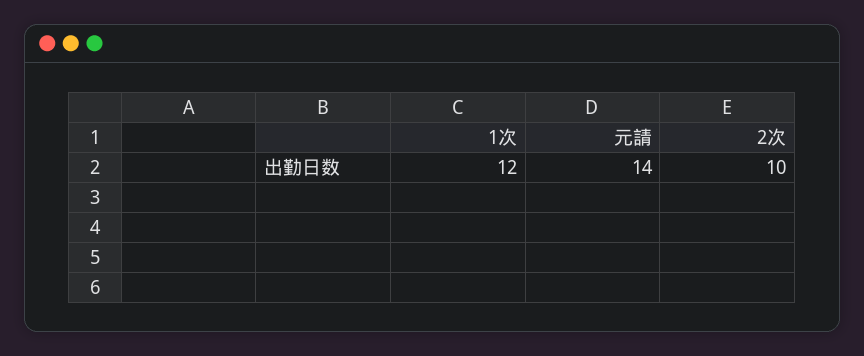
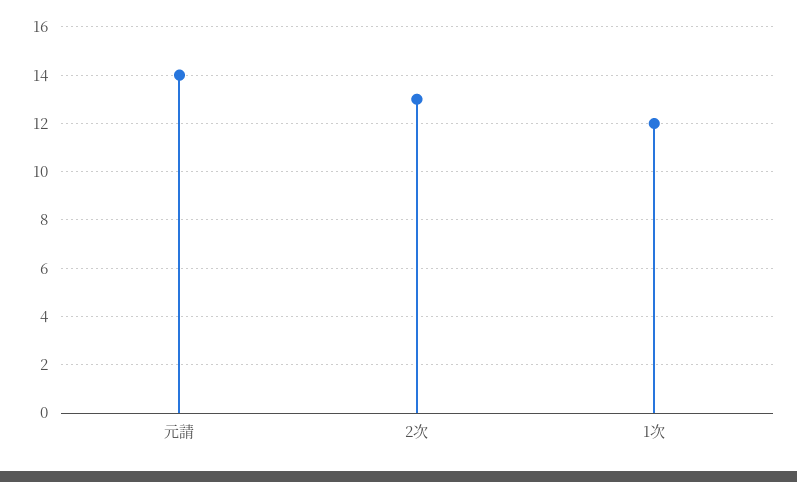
2次: 10 -> 13

